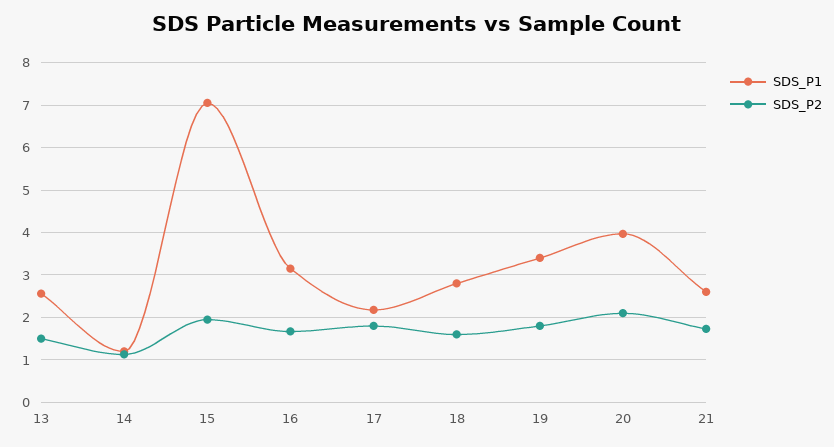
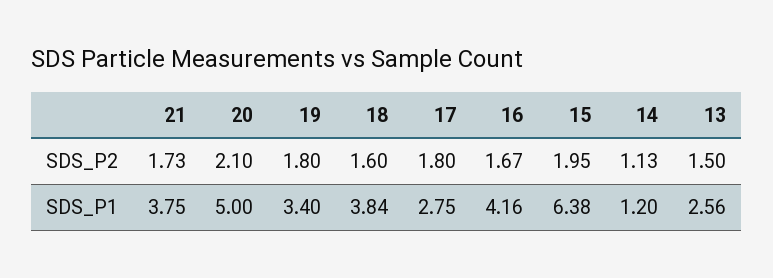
SDS_P1, 15: 7 -> 6.38
SDS_P1, 16: 3.2 -> 4.16
SDS_P1, 17: 2.2 -> 2.75
SDS_P1, 18: 2.8 -> 3.84
SDS_P1, 20: 4 -> 5
SDS_P1, 21: 2.6 -> 3.75

